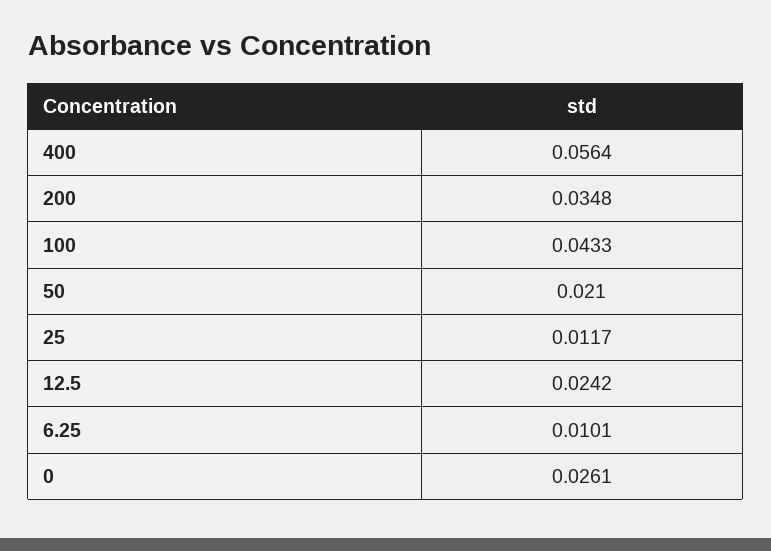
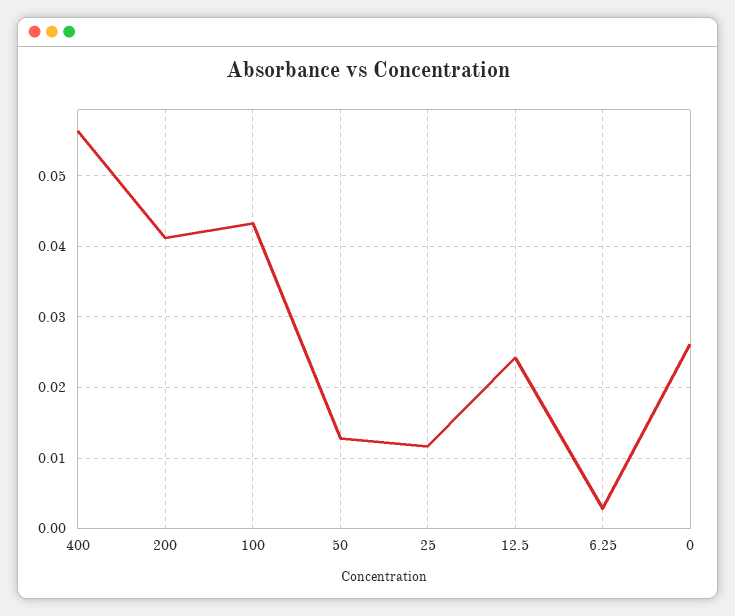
200: 0.0348 -> 0.041
50: 0.021 -> 0.013
6.25: 0.0101 -> 0.003

